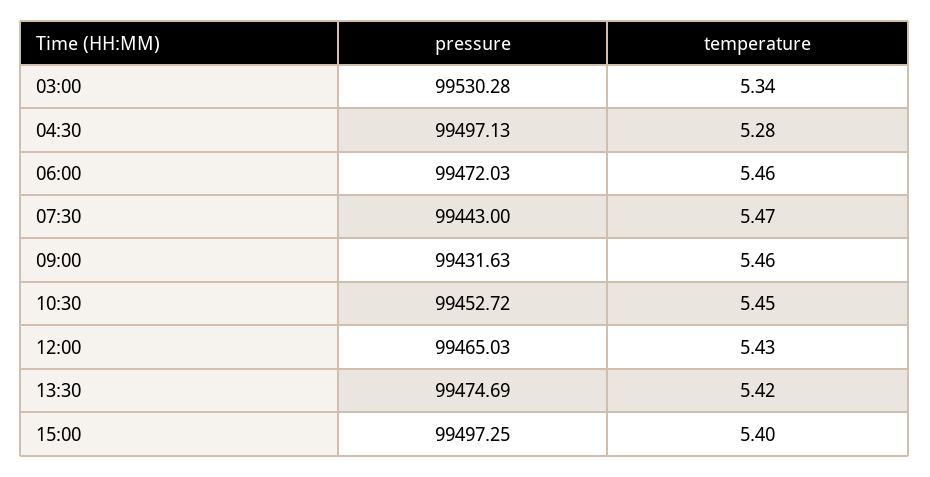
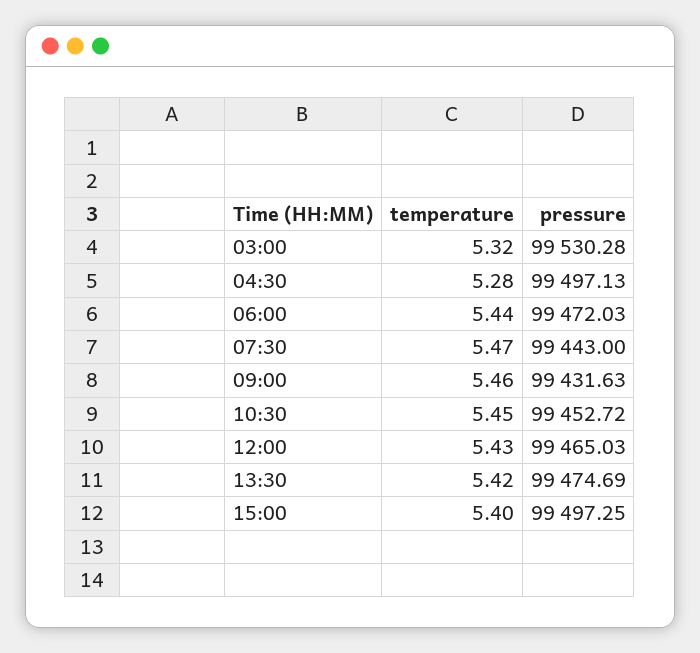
temperature, 03:00: 5.34 -> 5.32
temperature, 06:00: 5.46 -> 5.44

